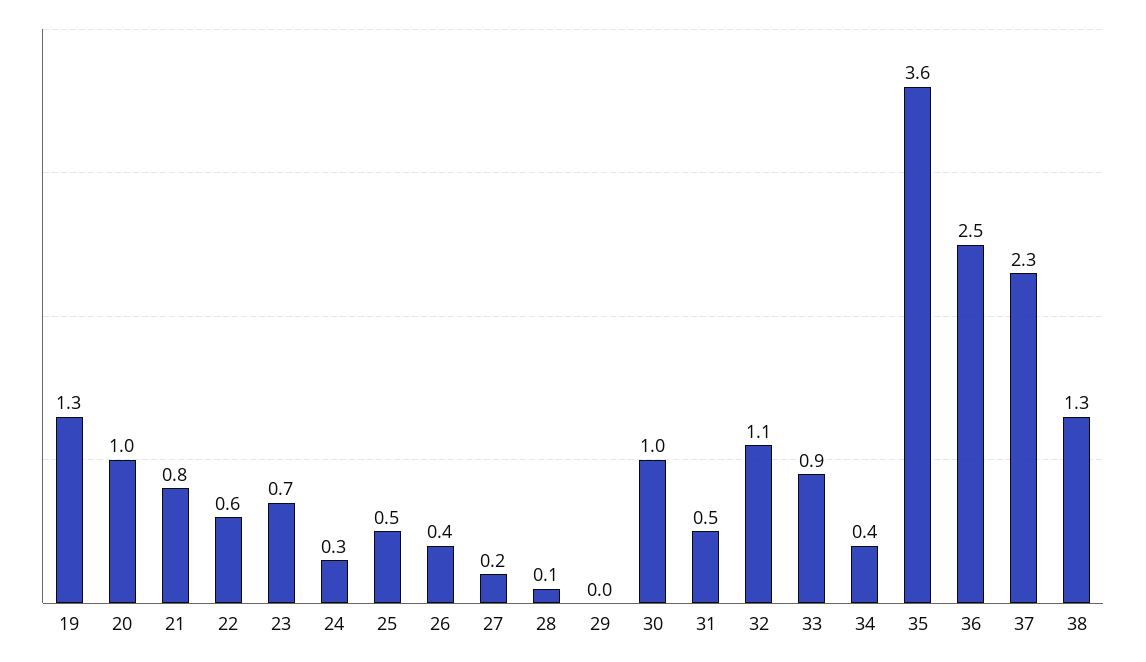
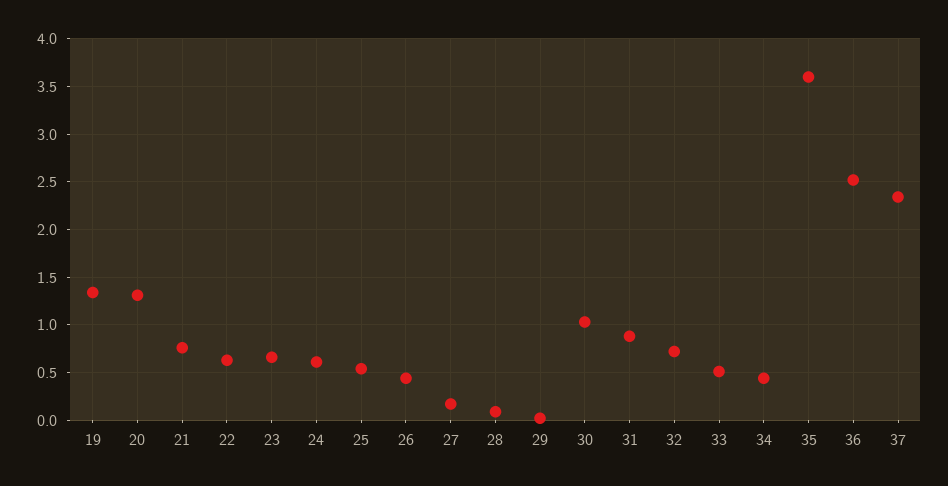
20: 1 -> 1.3
24: 0.3 -> 0.6
31: 0.5 -> 0.9
32: 1.1 -> 0.7
33: 0.9 -> 0.5
38: 1.3 -> none

